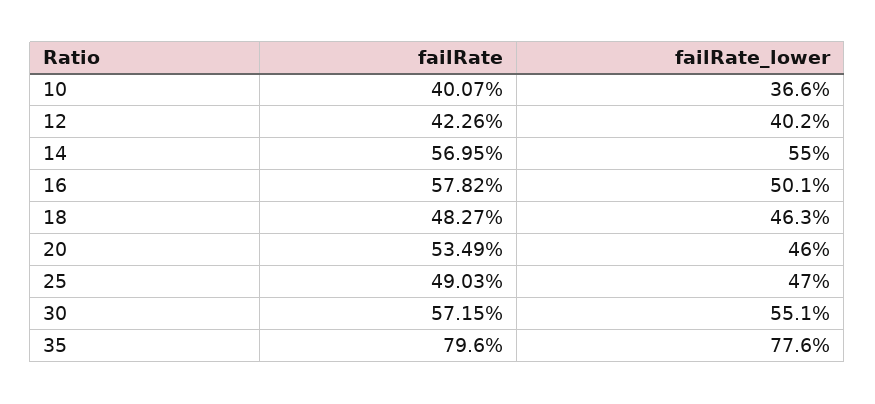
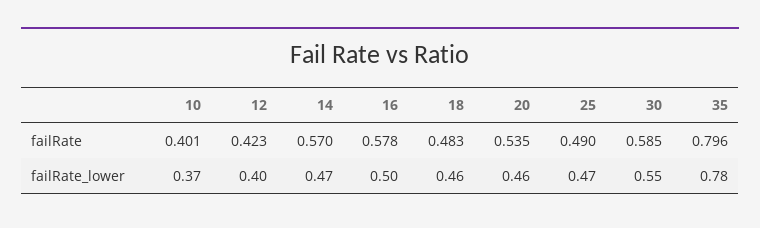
failRate_lower, 14: 0.55 -> 0.47
failRate, 30: 0.5715 -> 0.585

